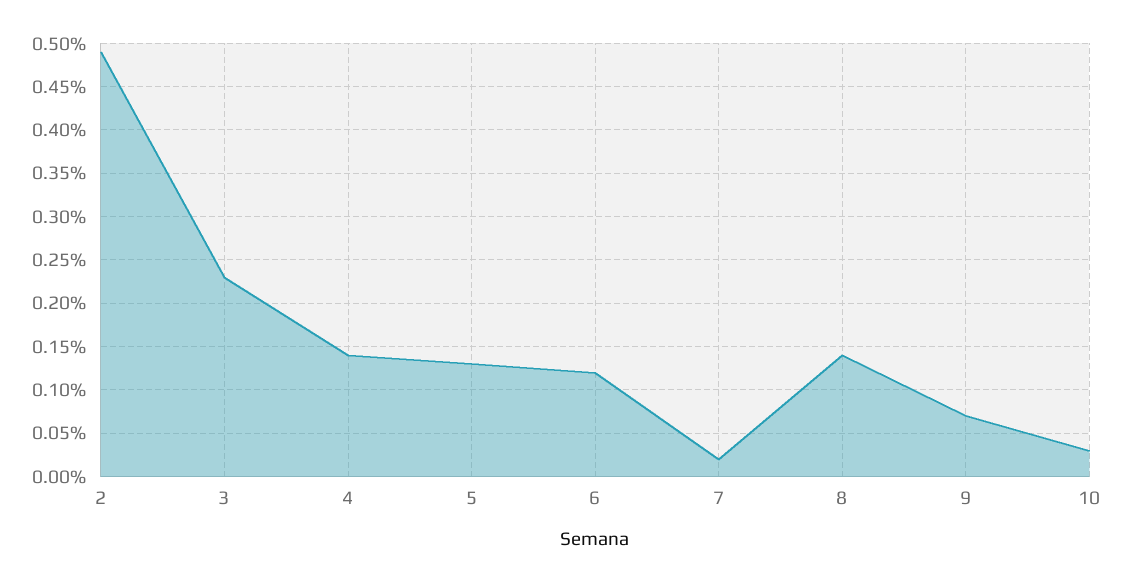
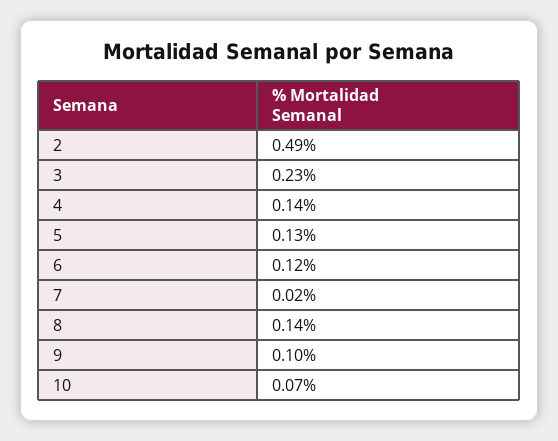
9: 0.07 -> 0.1
10: 0.03 -> 0.07

